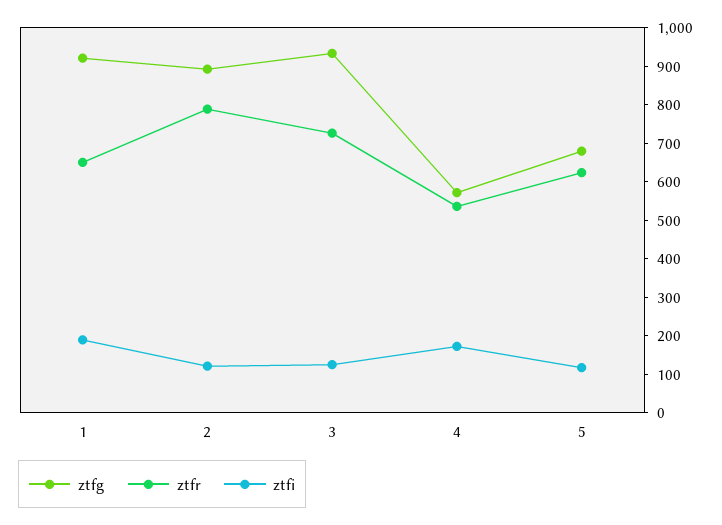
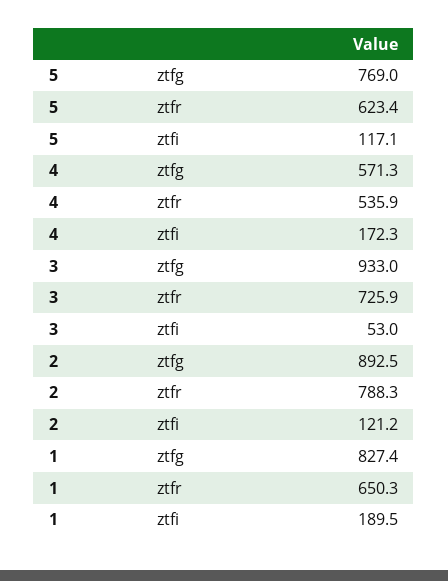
ztfg, 1: 925 -> 827.4
ztfi, 3: 125 -> 53
ztfg, 5: 675 -> 769

